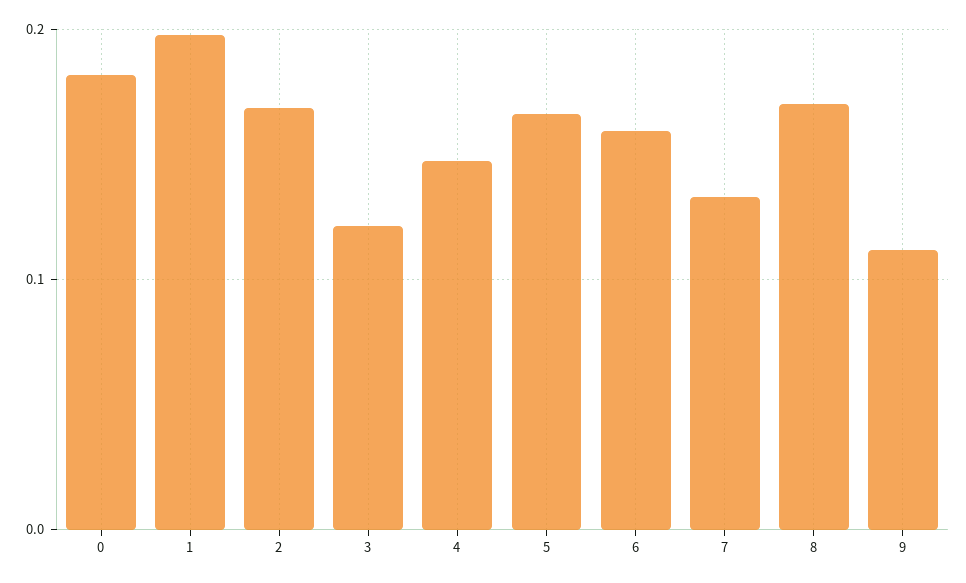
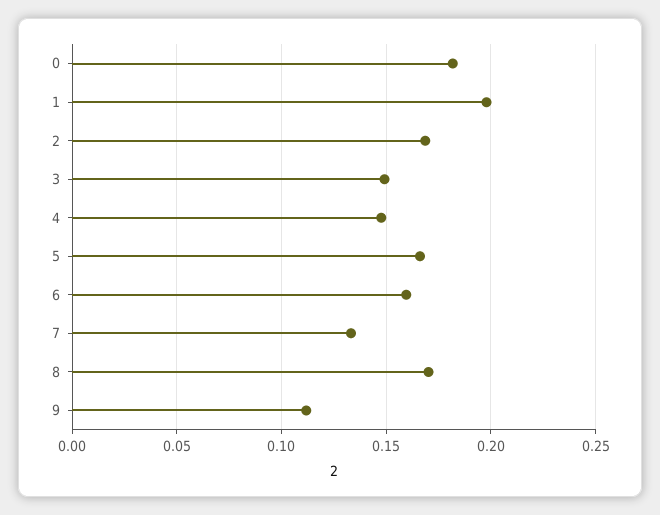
3: 0.12 -> 0.15

